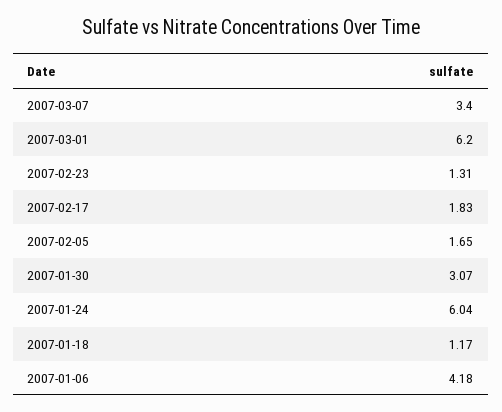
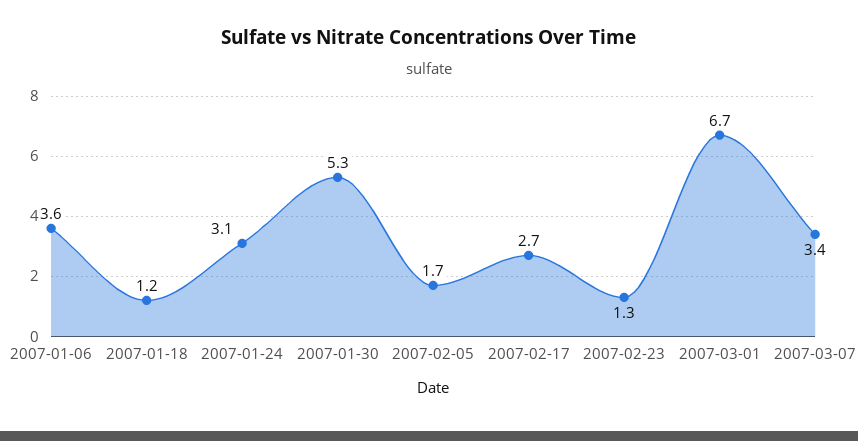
2007-03-01: 6.2 -> 6.7
2007-02-17: 1.83 -> 2.7
2007-01-30: 3.07 -> 5.3
2007-01-24: 6.04 -> 3.1
2007-01-06: 4.18 -> 3.6

